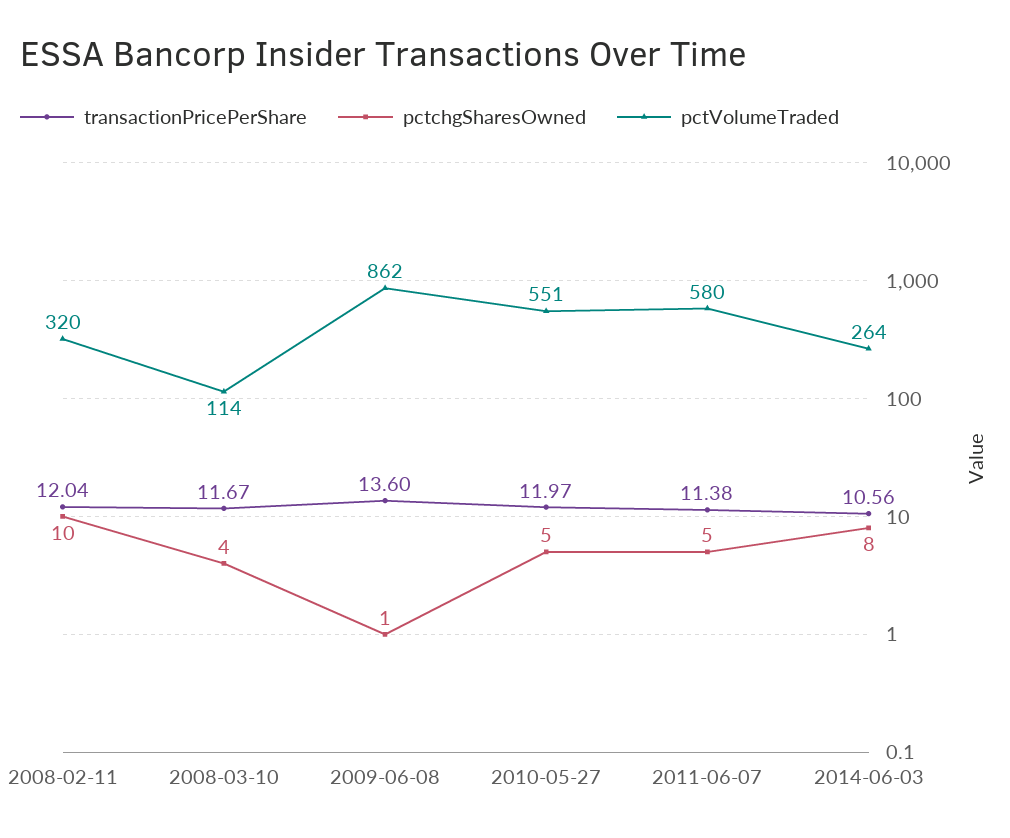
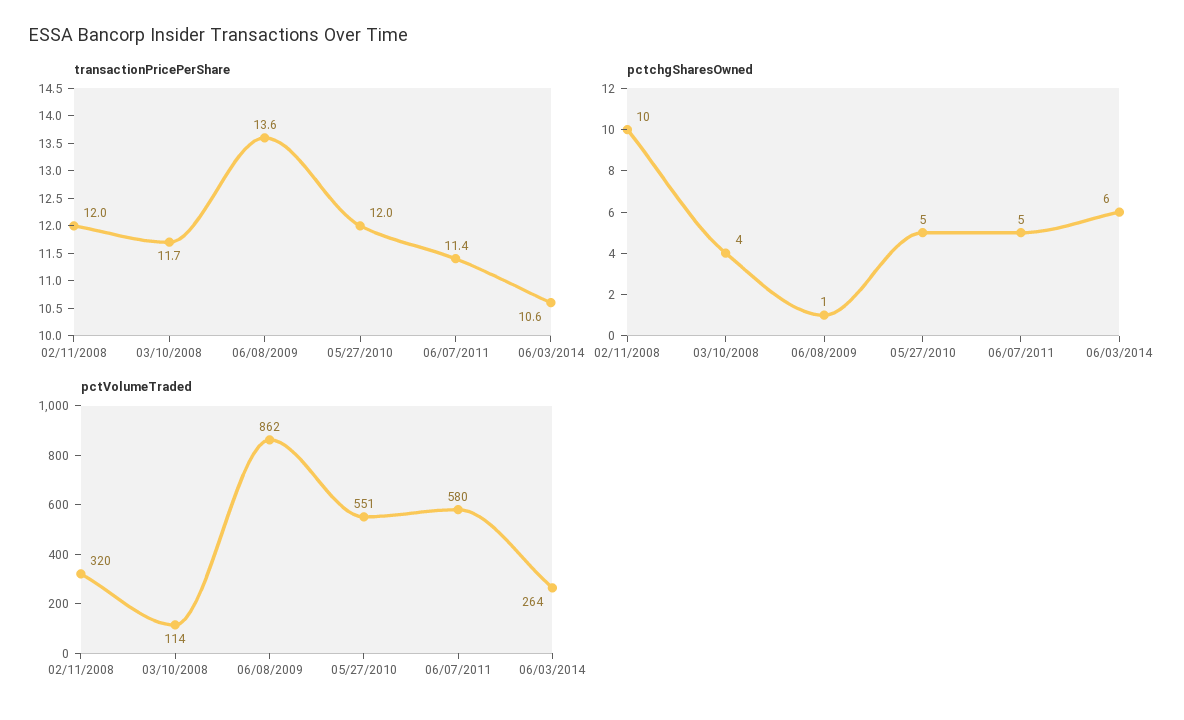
pctchgSharesOwned, 2014-06-03: 8 -> 6

